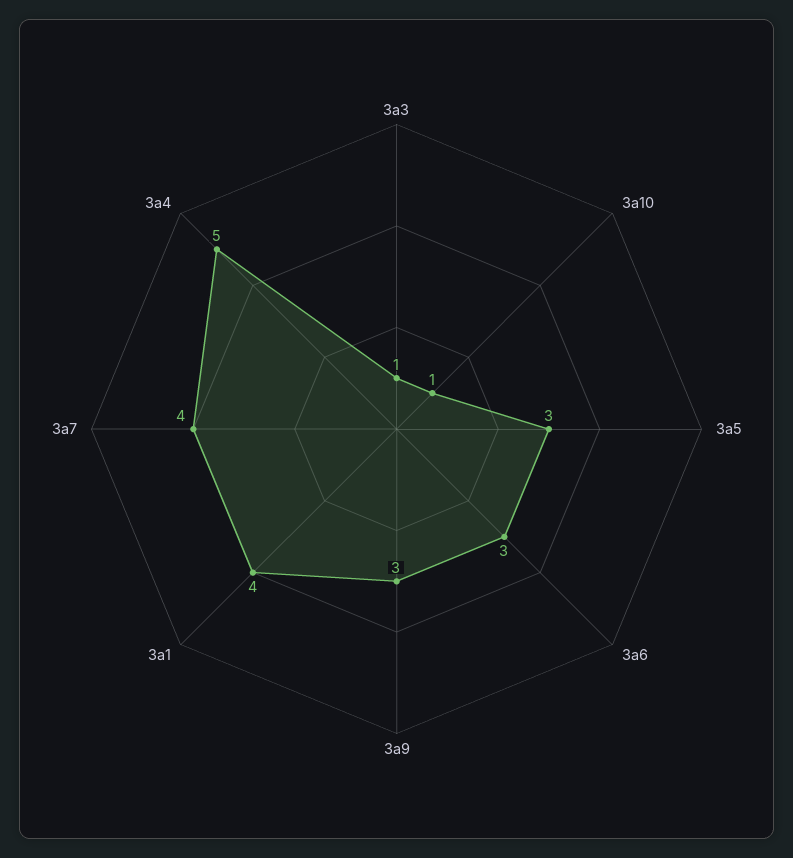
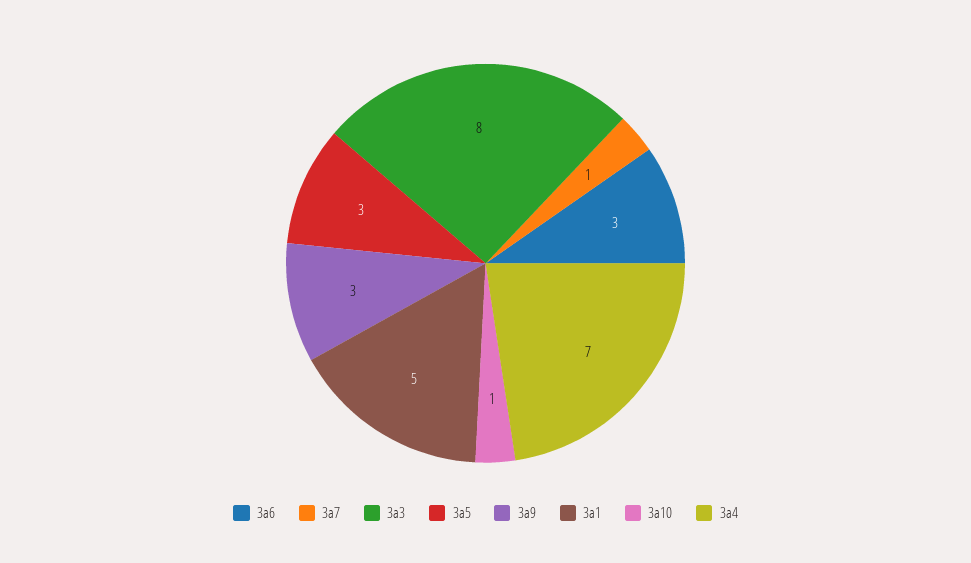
3a3: 1 -> 8
3a1: 4 -> 5
3a7: 4 -> 1
3a4: 5 -> 7

